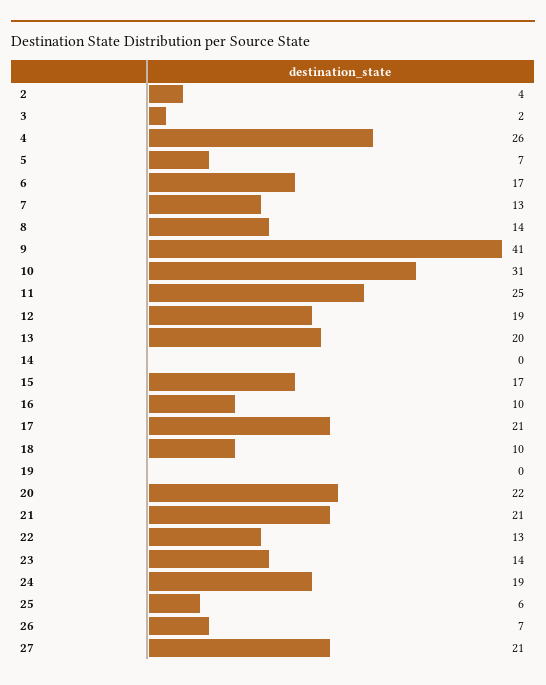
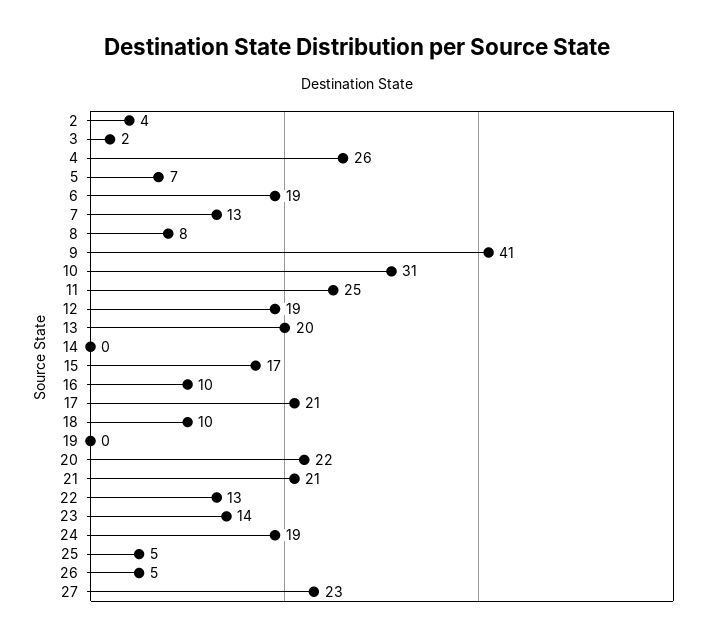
6: 17 -> 19
8: 14 -> 8
25: 6 -> 5
26: 7 -> 5
27: 21 -> 23

